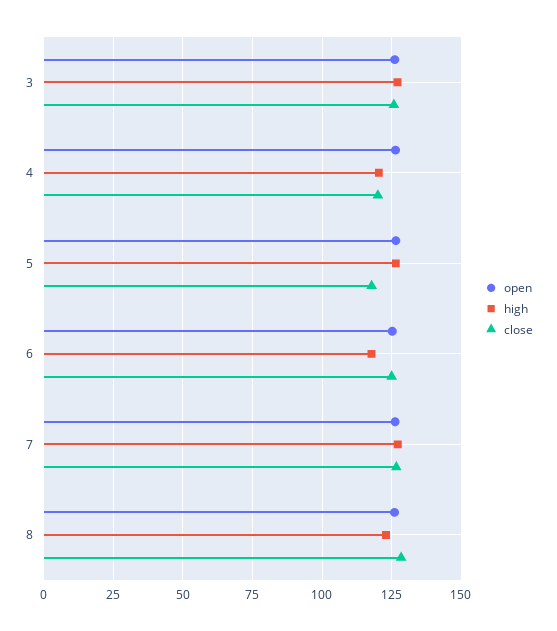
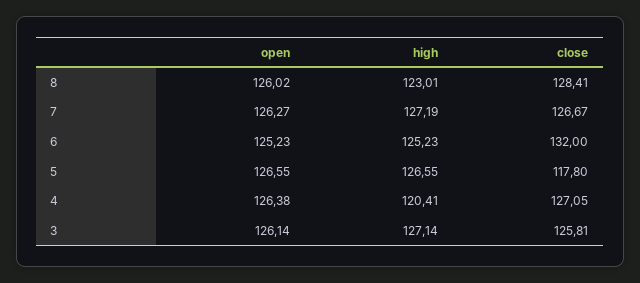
close, 4: 120 -> 127.05
high, 6: 117.5 -> 125.23
close, 6: 125 -> 132

